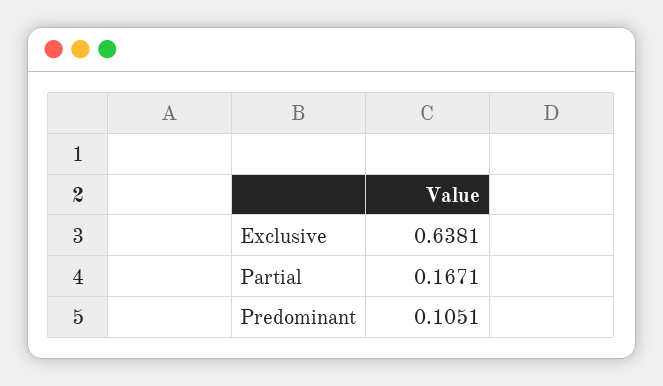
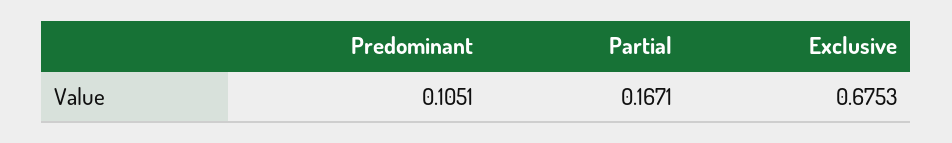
Exclusive: 0.6381 -> 0.6753

